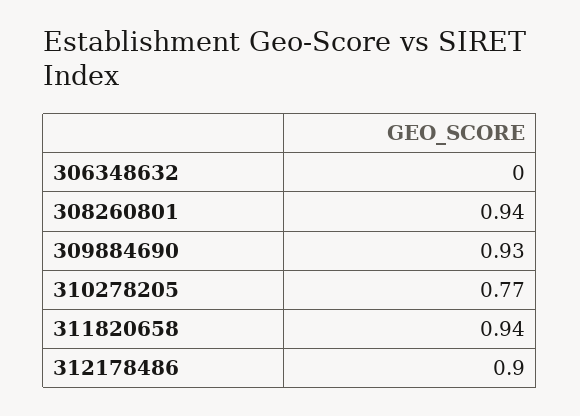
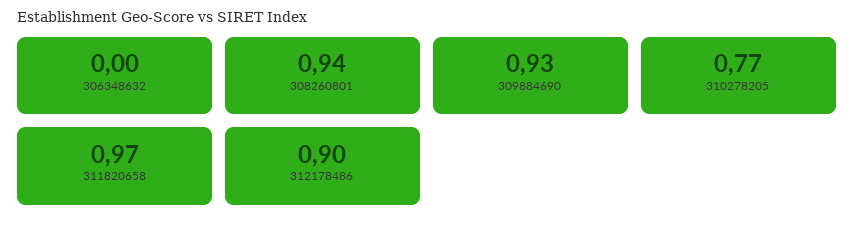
311820658: 0.94 -> 0.97

